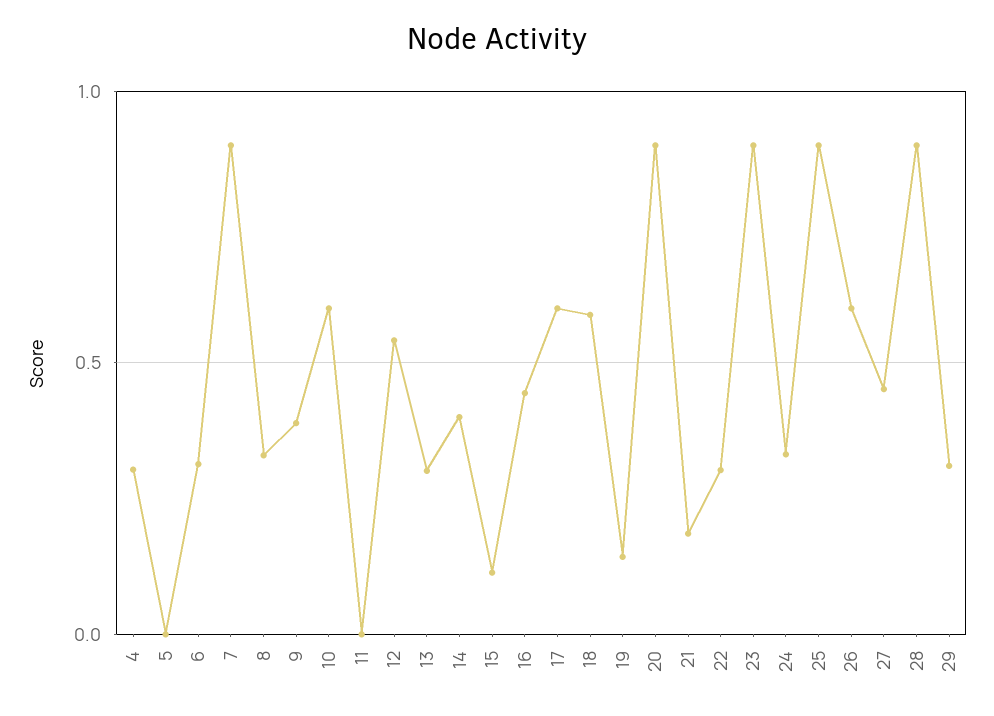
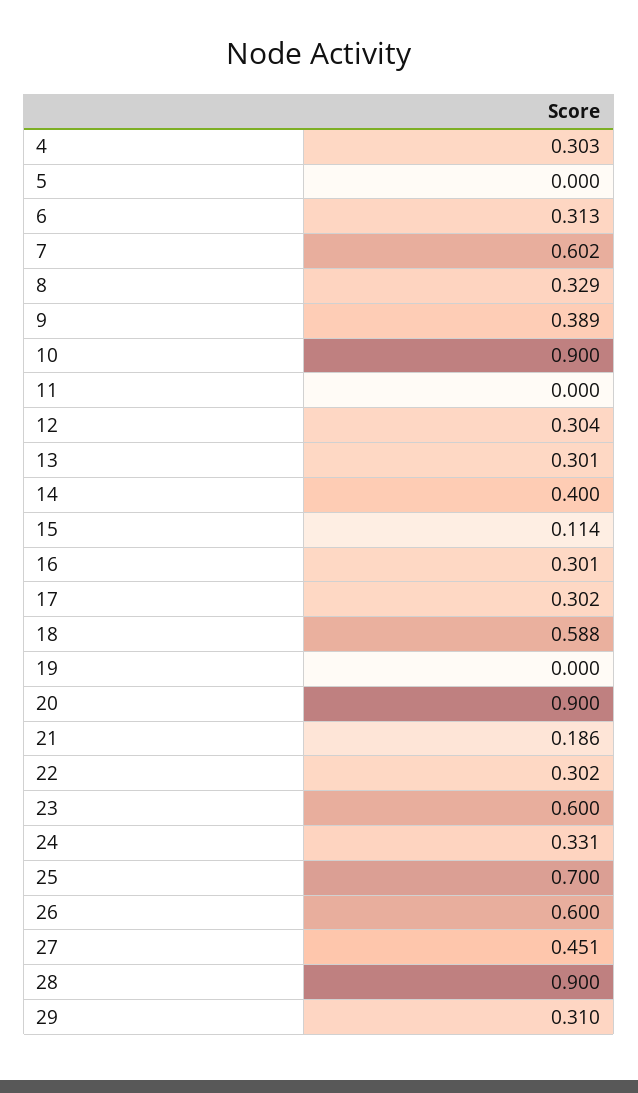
7: 0.9 -> 0.602
10: 0.6 -> 0.9
12: 0.55 -> 0.304
16: 0.45 -> 0.301
17: 0.6 -> 0.302
19: 0.15 -> 0
23: 0.9 -> 0.6
25: 0.9 -> 0.7

